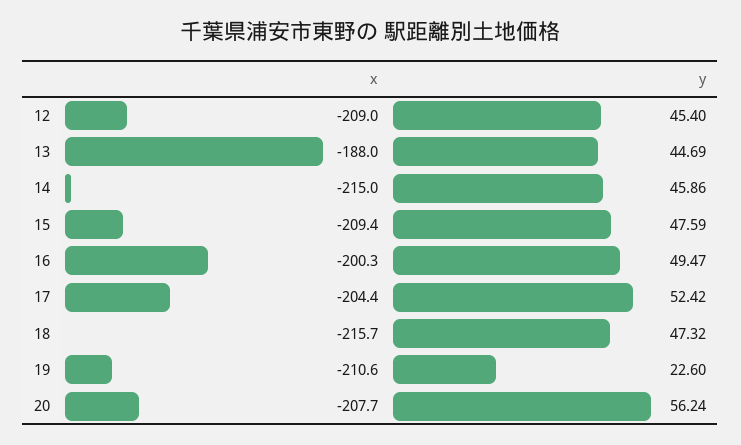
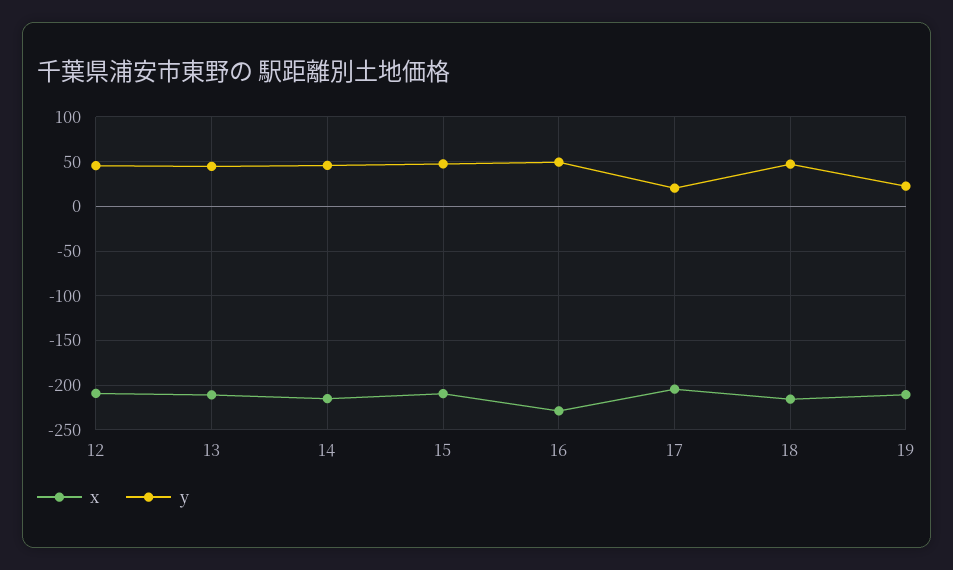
x, 13: -188 -> -210
x, 16: -200.3 -> -230
y, 17: 52.42 -> 20
x, 20: -207.7 -> none
y, 20: 56.24 -> none

